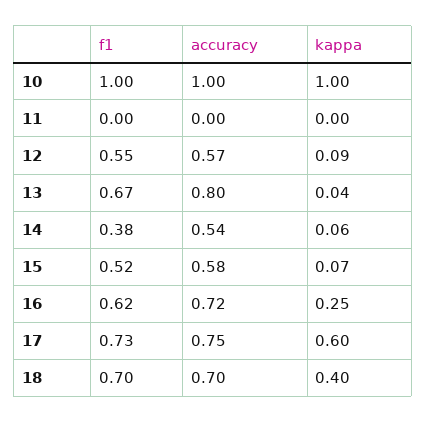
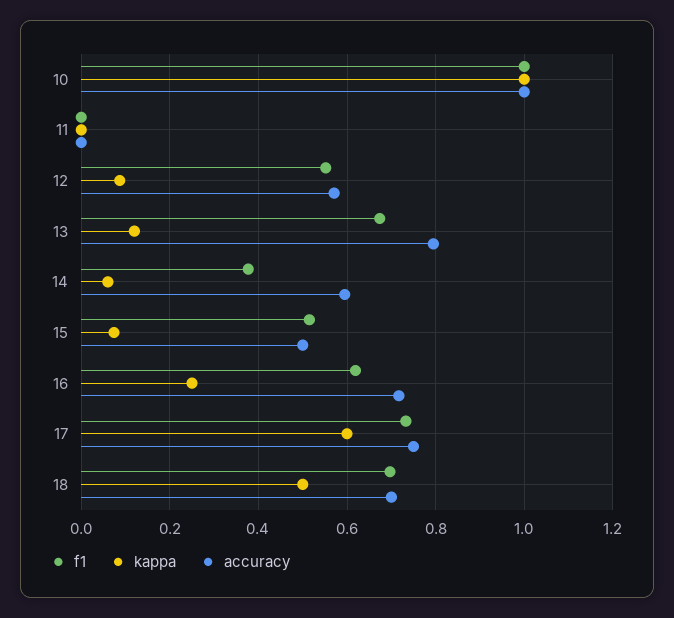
kappa, 13: 0.04 -> 0.12
accuracy, 14: 0.54 -> 0.6
accuracy, 15: 0.58 -> 0.5
kappa, 18: 0.4 -> 0.5

